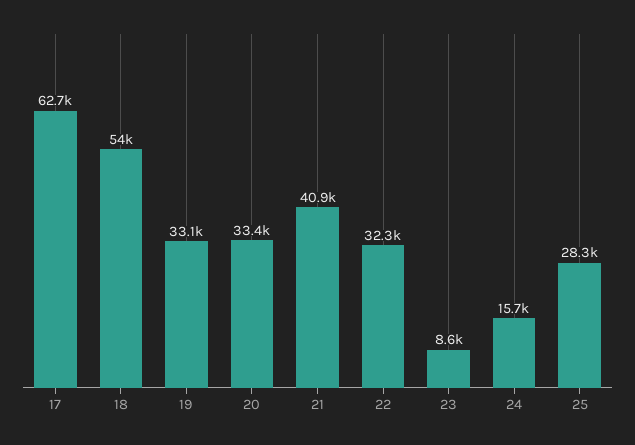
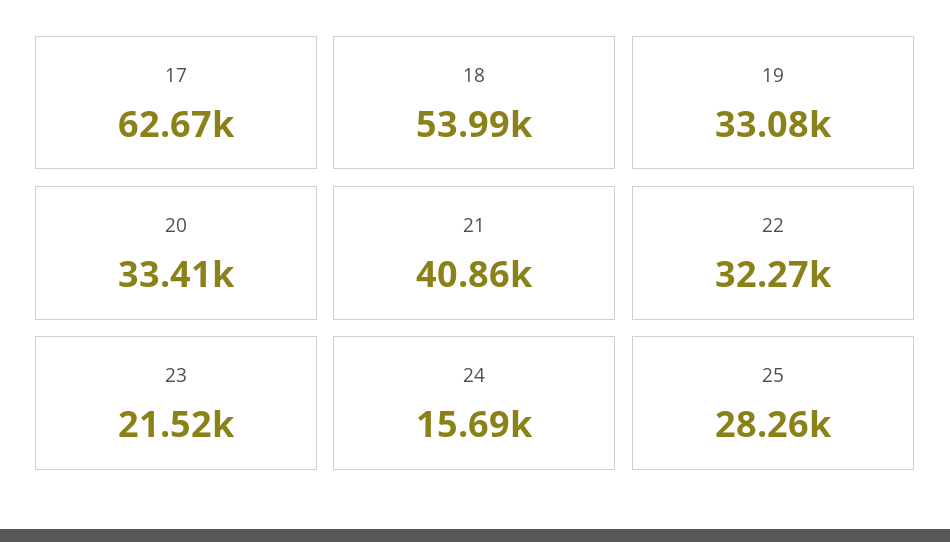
23: 8600 -> 21520

